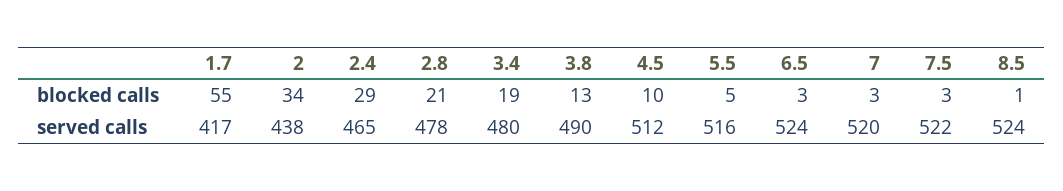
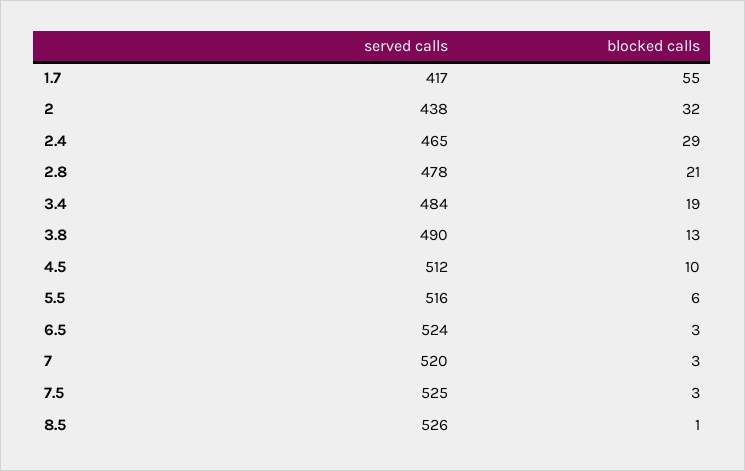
2, blocked calls: 34 -> 32
5.5, blocked calls: 5 -> 6
3.4, served calls: 480 -> 484
7.5, served calls: 522 -> 525
8.5, served calls: 524 -> 526

